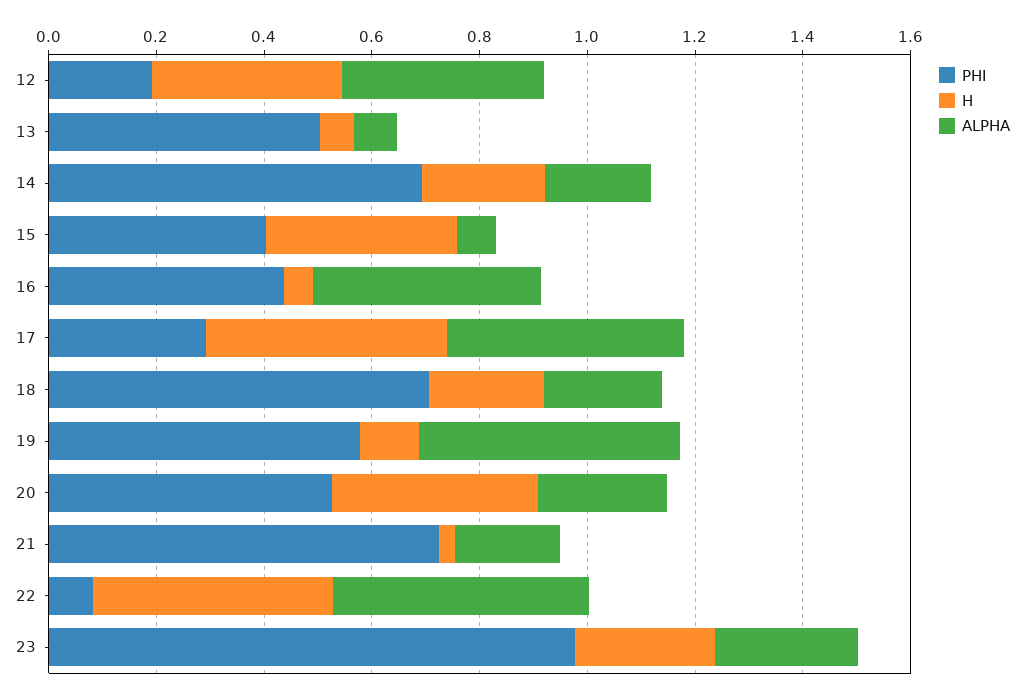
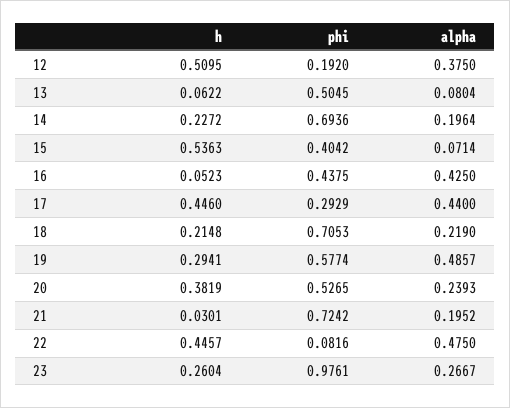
H, 12: 0.35 -> 0.5095
H, 15: 0.35 -> 0.5363
H, 19: 0.1 -> 0.2941

